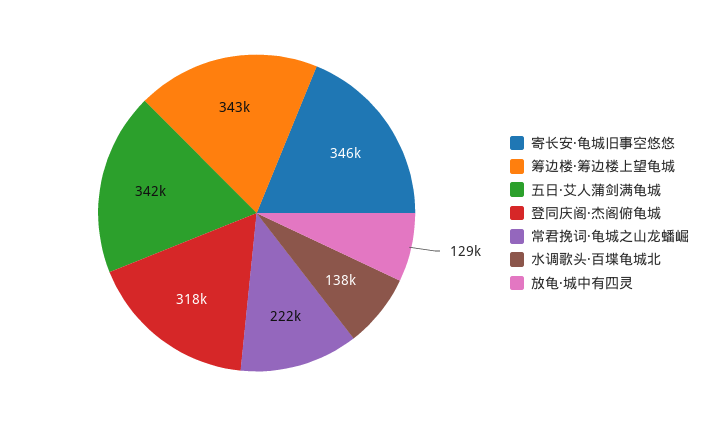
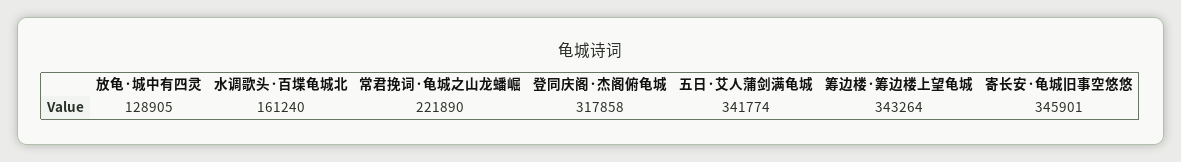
水调歌头·百堞龟城北: 138000 -> 161240

